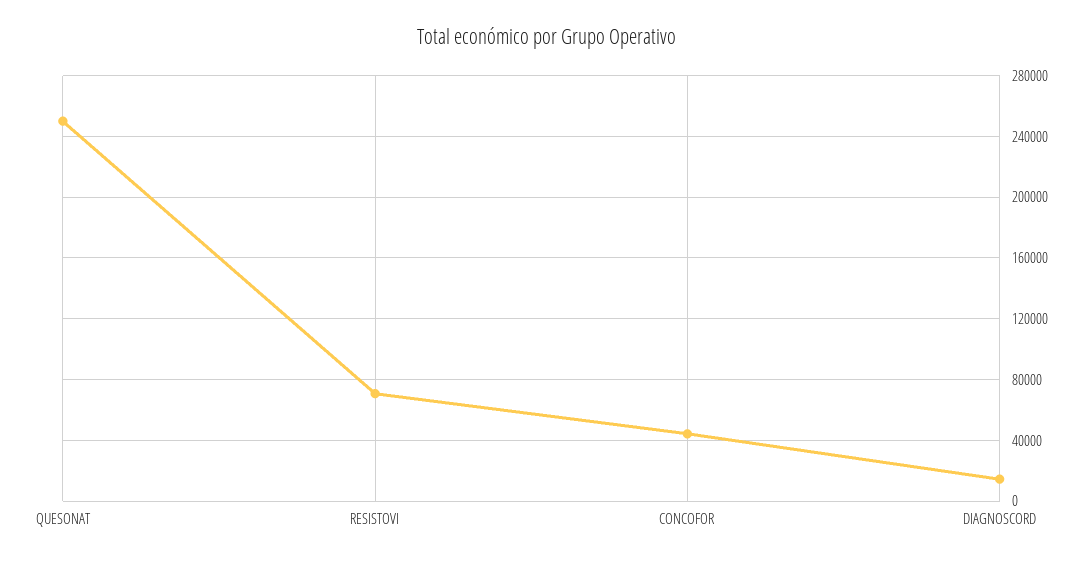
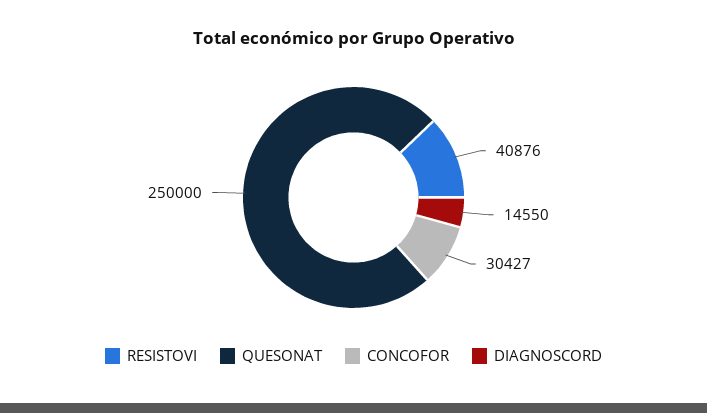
RESISTOVI: 70000 -> 40876
CONCOFOR: 45000 -> 30427

